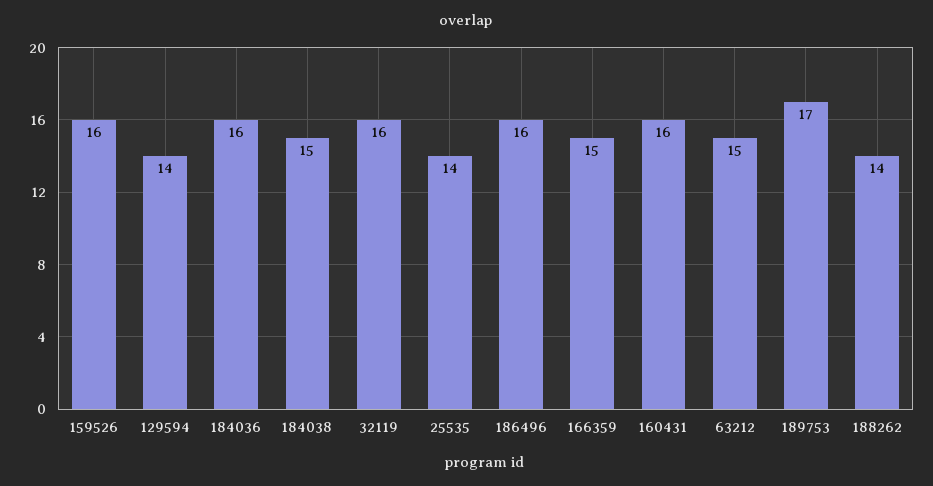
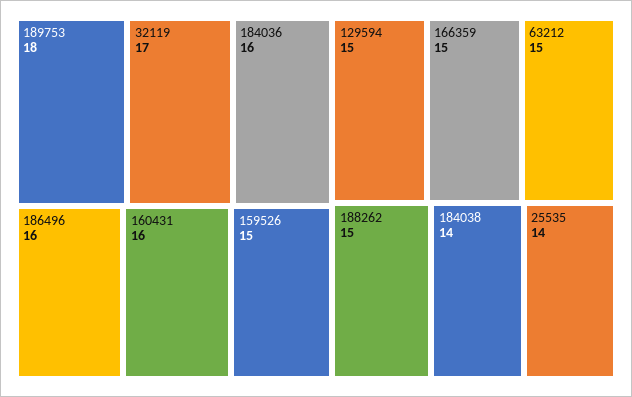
159526: 16 -> 15
129594: 14 -> 15
184038: 15 -> 14
32119: 16 -> 17
189753: 17 -> 18
188262: 14 -> 15

